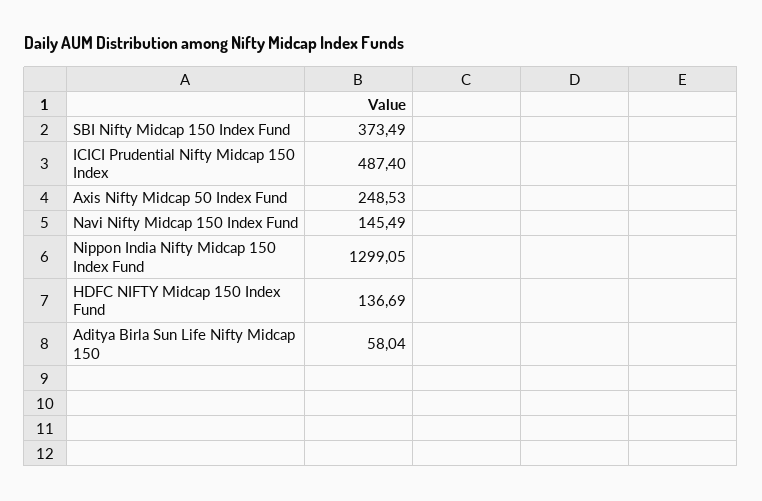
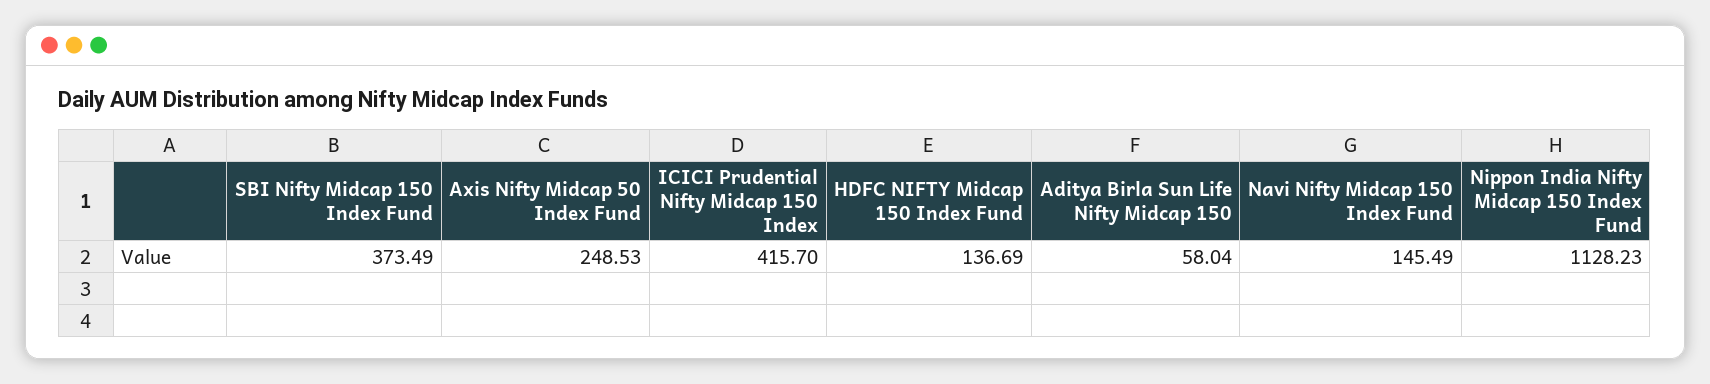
ICICI Prudential Nifty Midcap 150 Index: 487.4 -> 415.7
Nippon India Nifty Midcap 150 Index Fund: 1299.05 -> 1128.23

